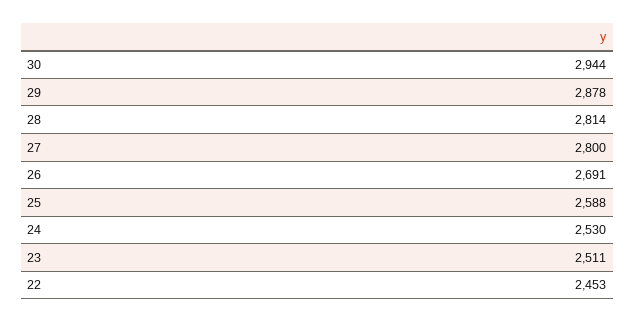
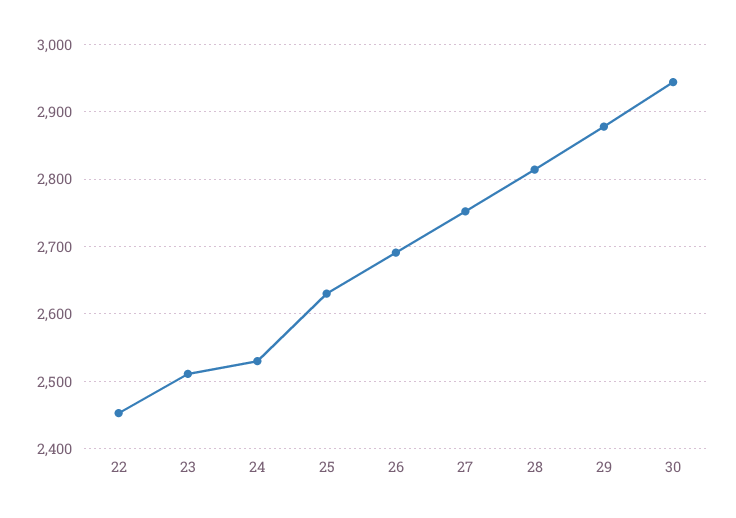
27: 2800 -> 2750
25: 2588 -> 2630

